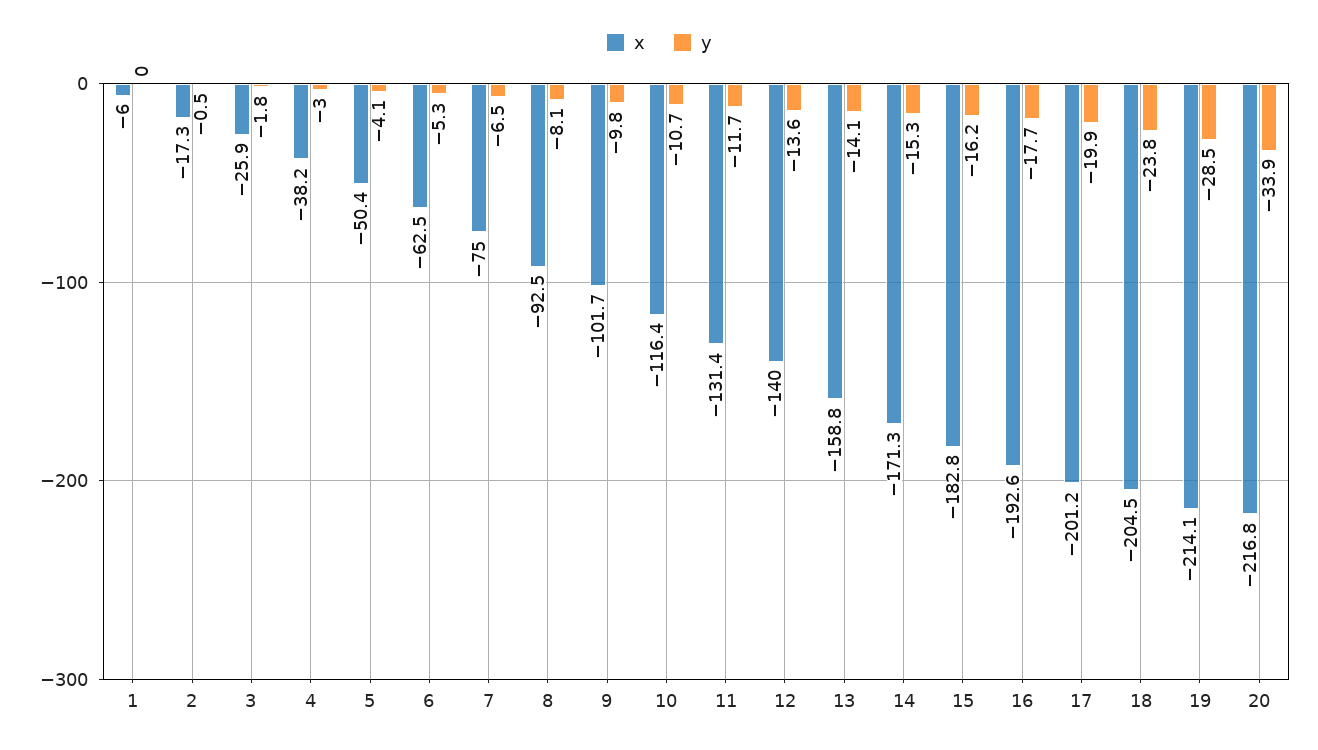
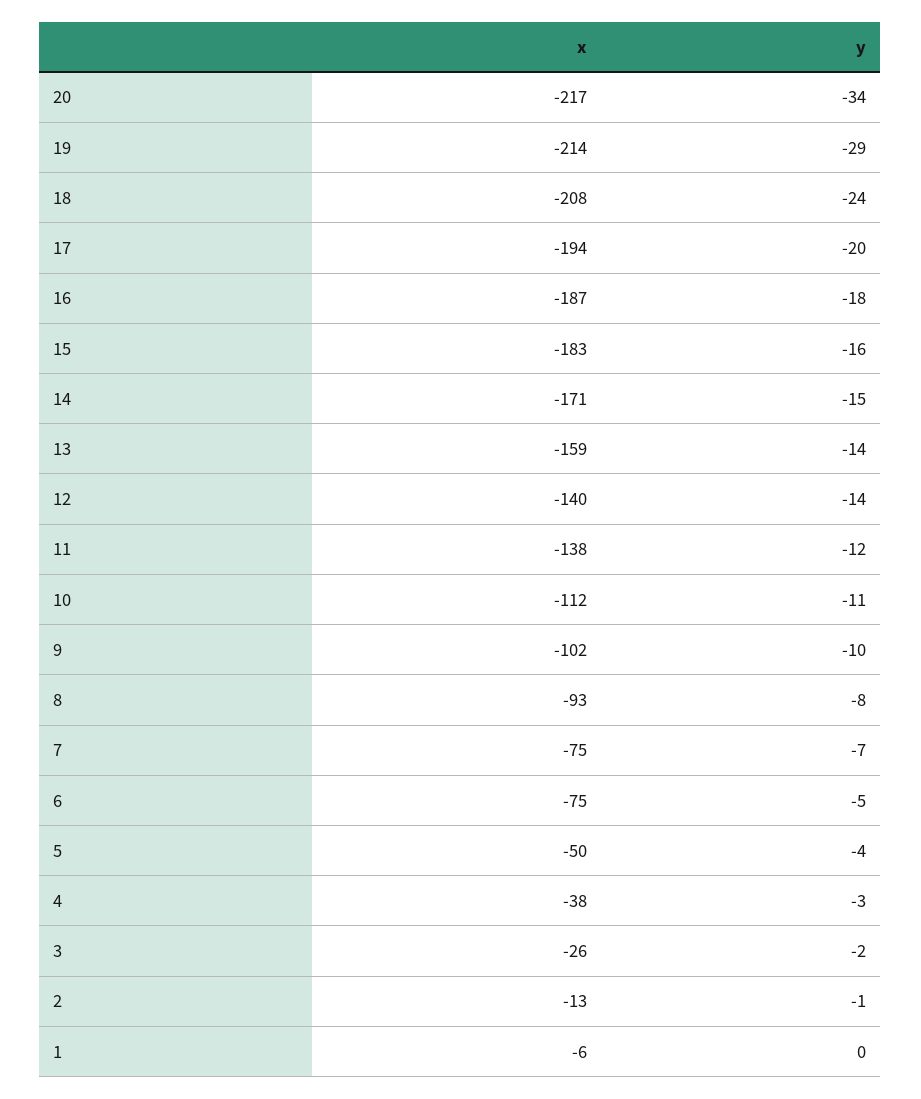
x, 2: -17.3 -> -13
x, 6: -62.5 -> -75
x, 10: -116.4 -> -112
x, 11: -131.4 -> -138
x, 16: -192.6 -> -187
x, 17: -201.2 -> -194
x, 18: -204.5 -> -208

